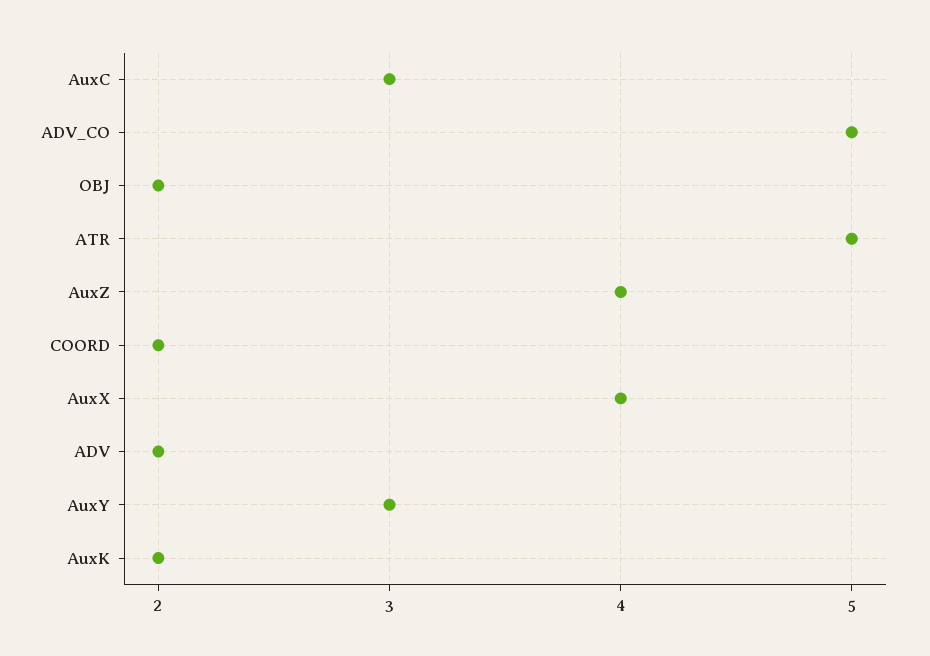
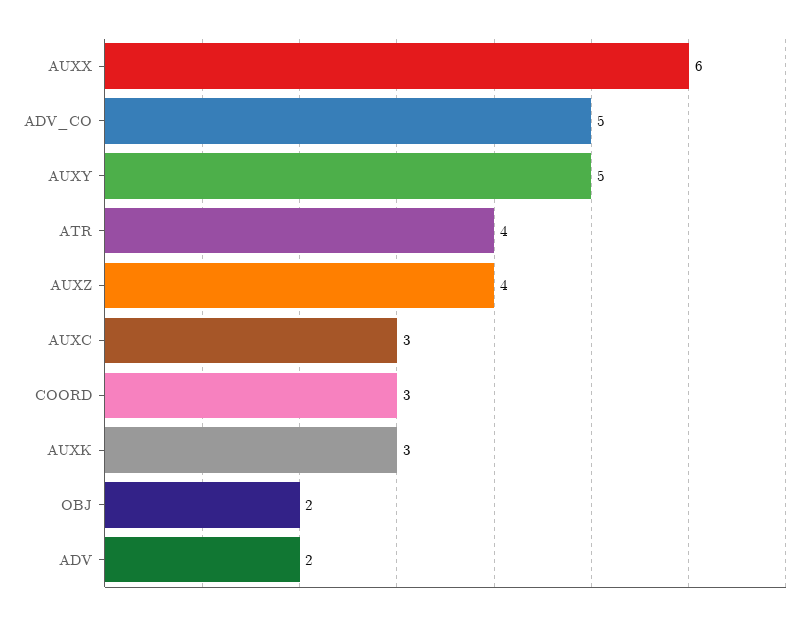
ATR: 5 -> 4
COORD: 2 -> 3
AuxX: 4 -> 6
AuxY: 3 -> 5
AuxK: 2 -> 3

